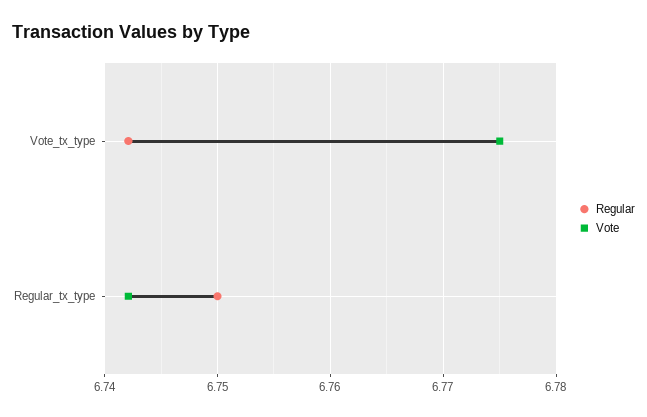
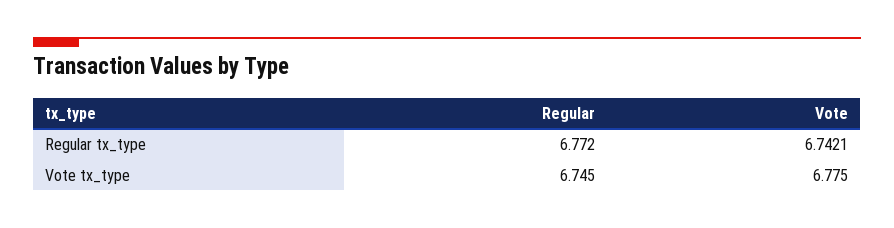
Regular, Vote_tx_type: 6.742 -> 6.745
Regular, Regular_tx_type: 6.75 -> 6.772

